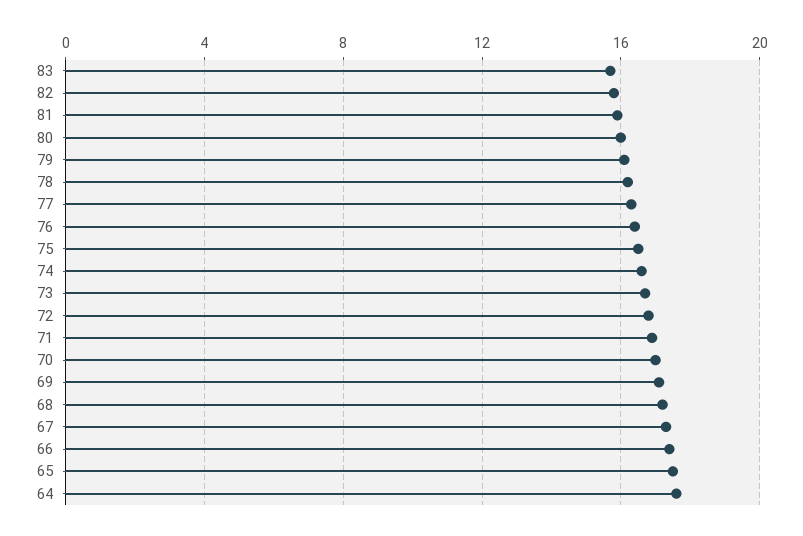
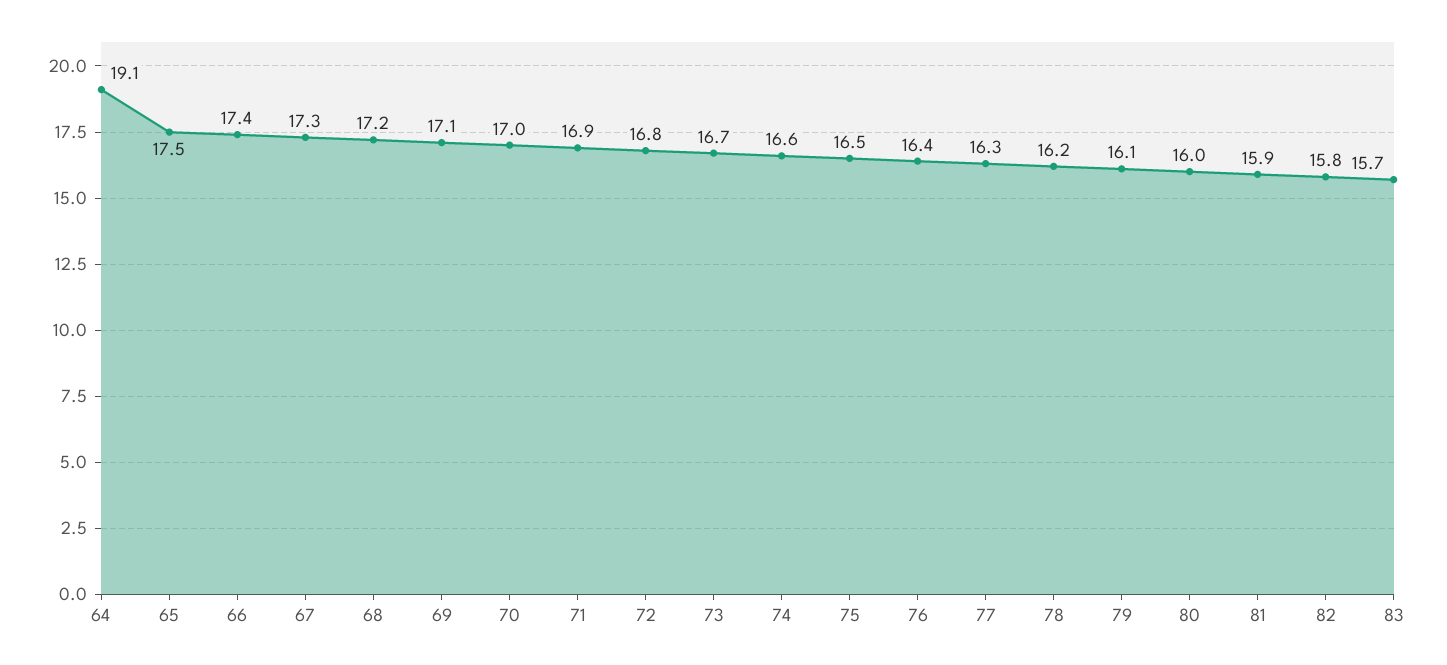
64: 17.5 -> 19.1

